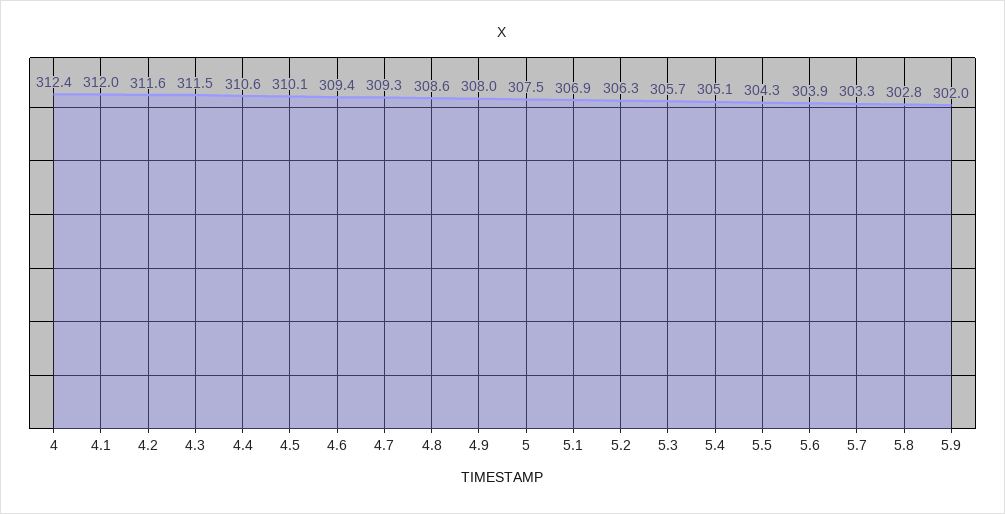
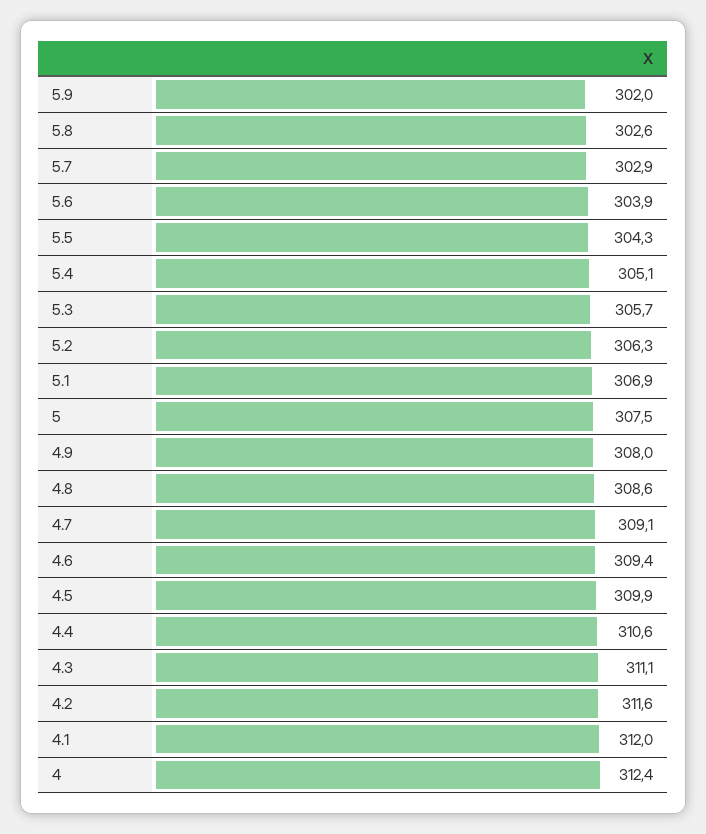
4.3: 311.5 -> 311.1
4.5: 310.1 -> 309.9
4.7: 309.3 -> 309.1
5.7: 303.3 -> 302.9
5.8: 302.8 -> 302.6

